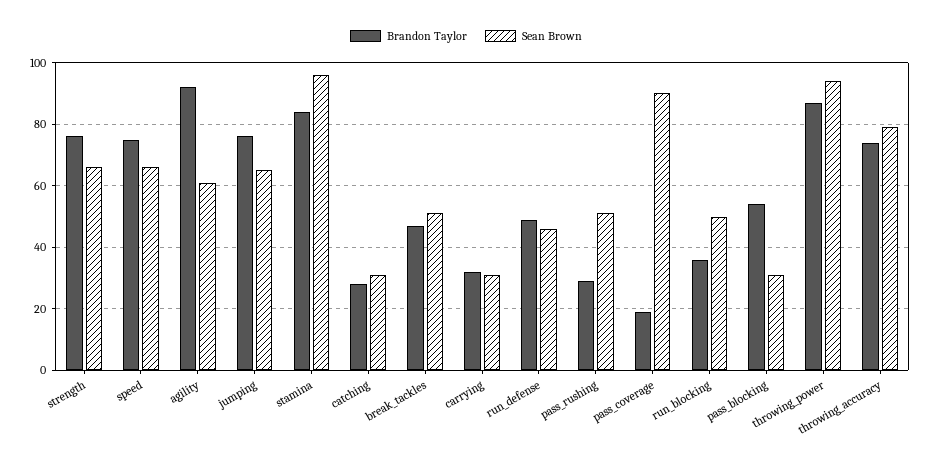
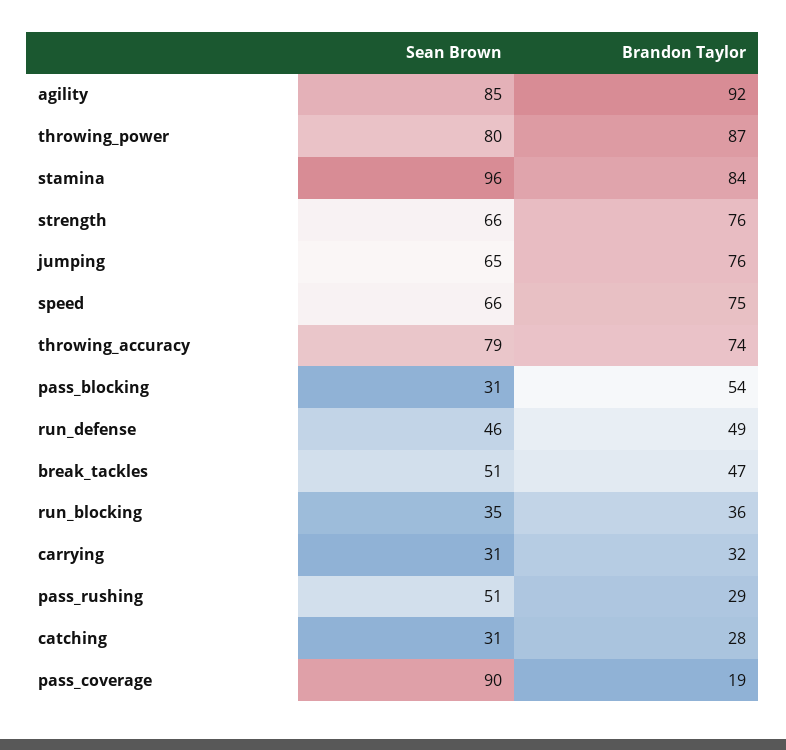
Sean Brown, agility: 60 -> 85
Sean Brown, run_blocking: 50 -> 35
Sean Brown, throwing_power: 95 -> 80

